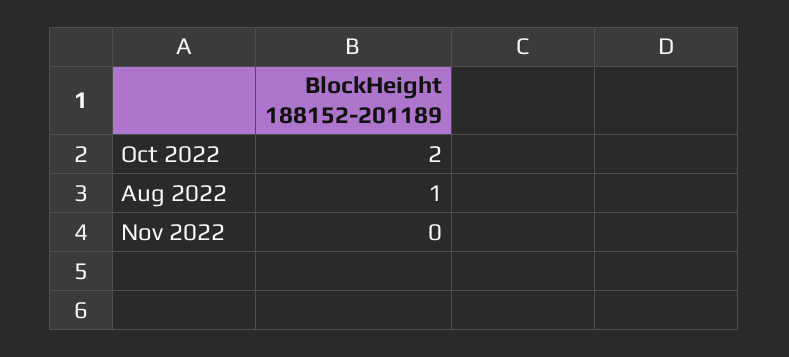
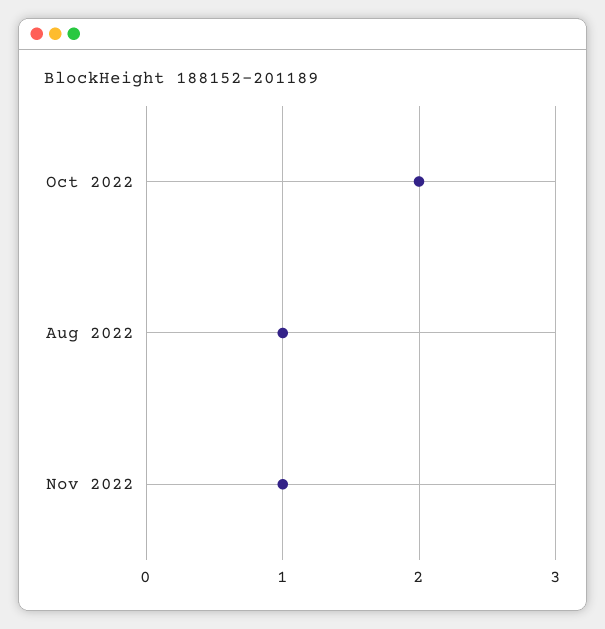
Nov 2022: 0 -> 1

